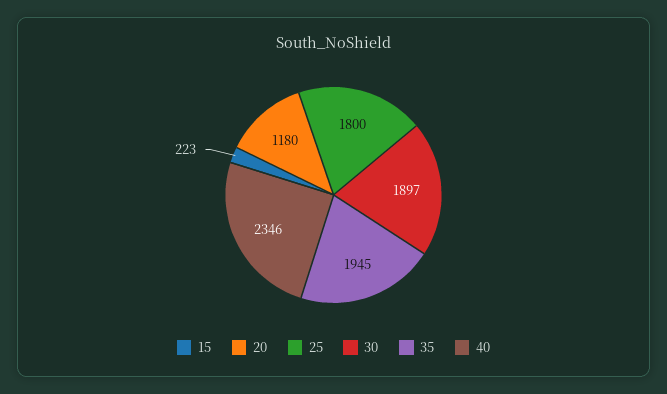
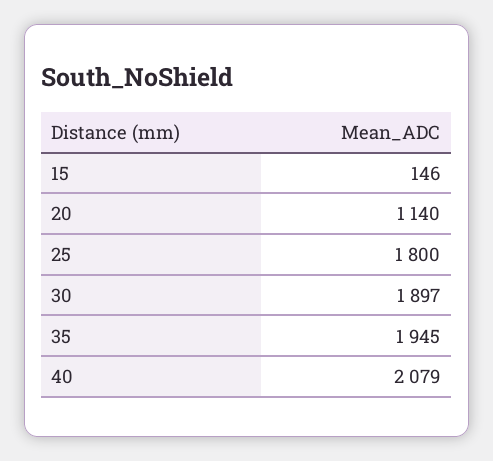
15: 223 -> 146
20: 1180 -> 1140
40: 2346 -> 2079

